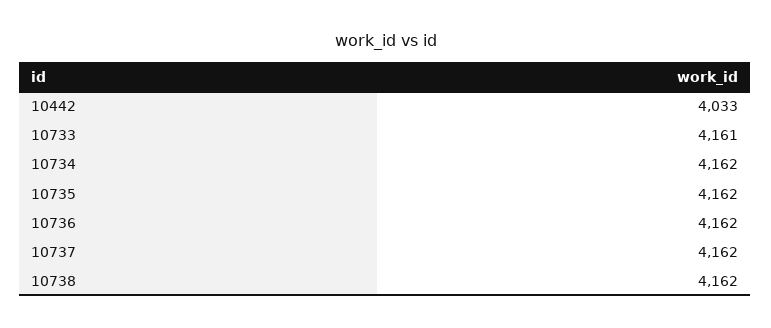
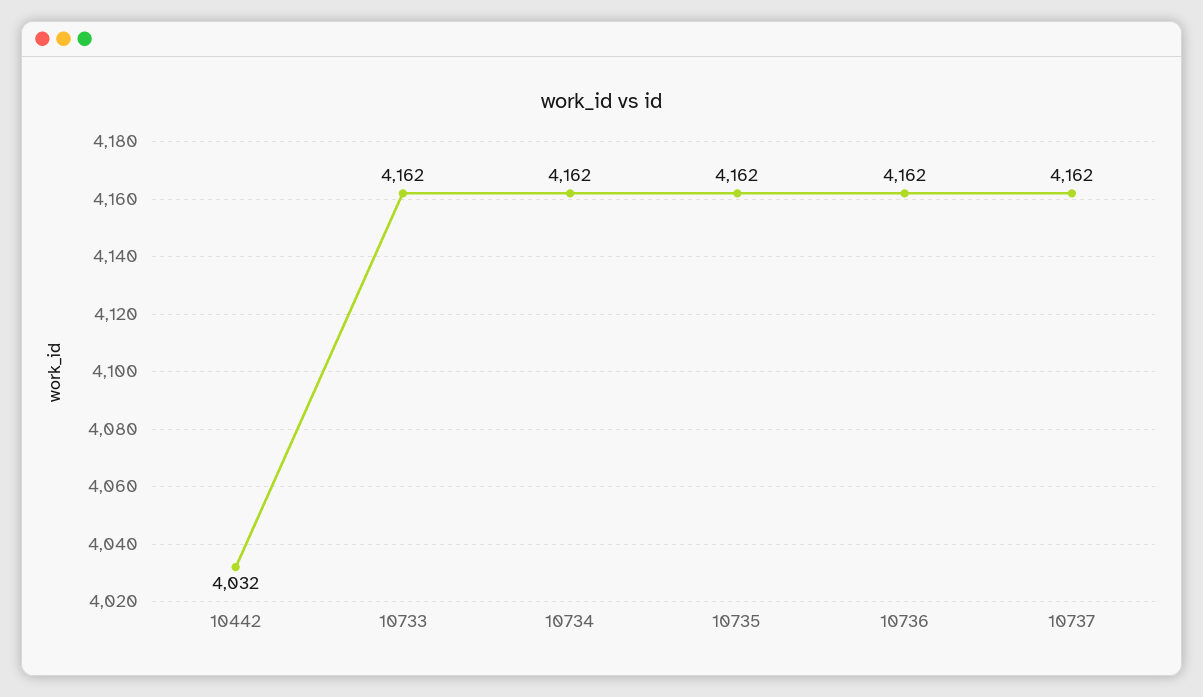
10442: 4033 -> 4032
10733: 4161 -> 4162
10738: 4162 -> none

